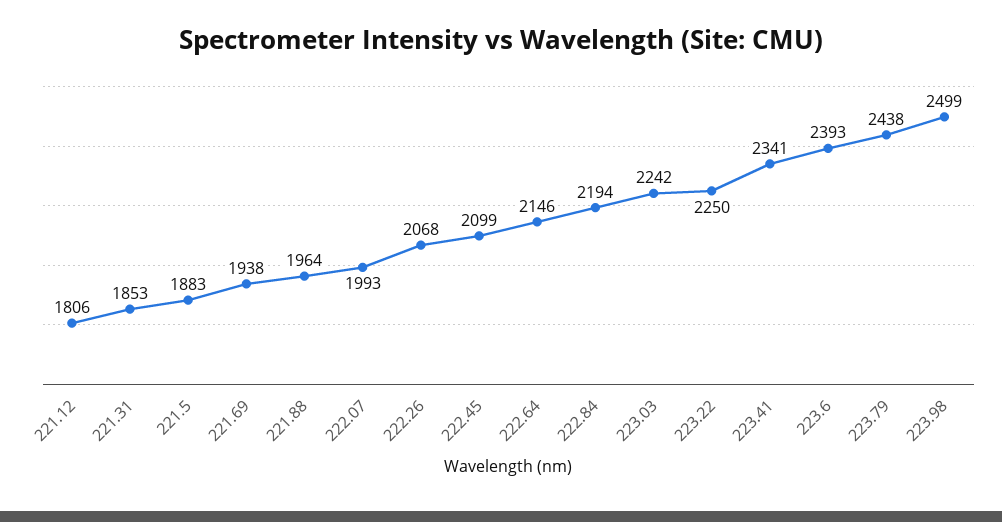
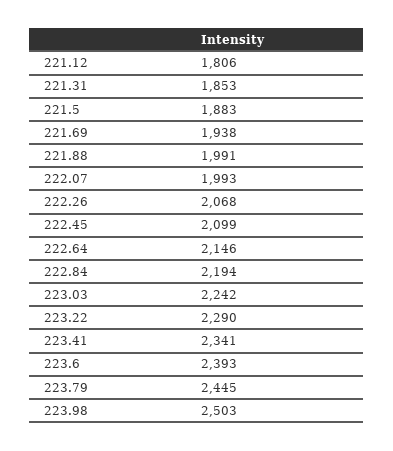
221.88: 1964 -> 1991
223.22: 2250 -> 2290
223.79: 2438 -> 2445
223.98: 2499 -> 2503

